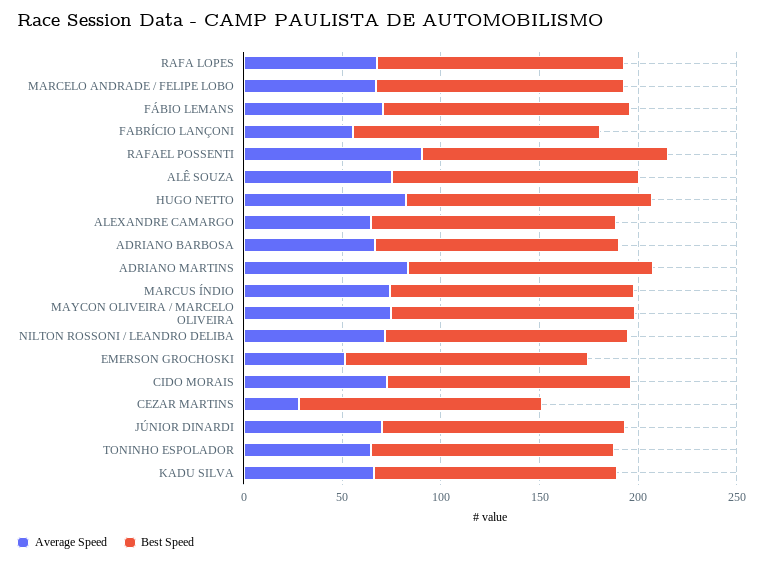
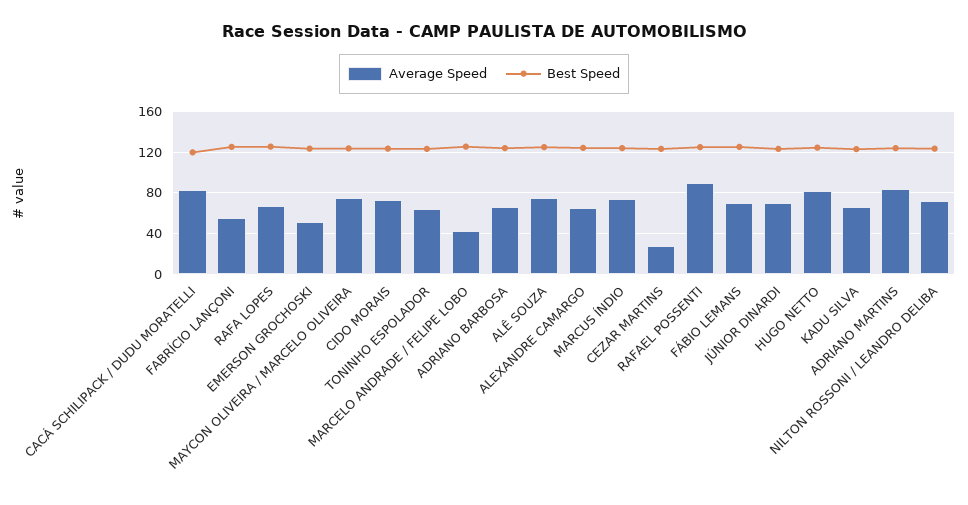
Average Speed, MARCELO ANDRADE / FELIPE LOBO: 70 -> 40
Average Speed, CACÁ SCHILIPACK / DUDU MORATELLI: none -> 80
Best Speed, CACÁ SCHILIPACK / DUDU MORATELLI: none -> 120

